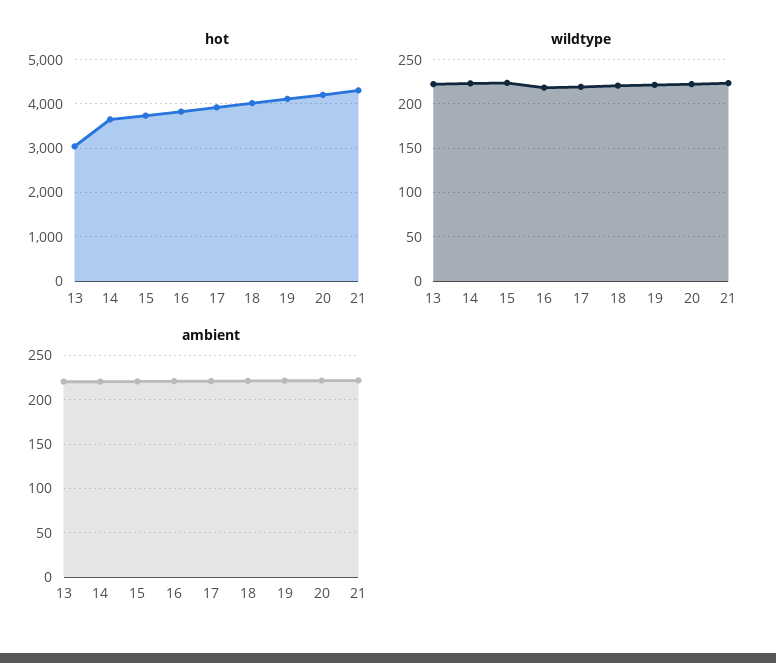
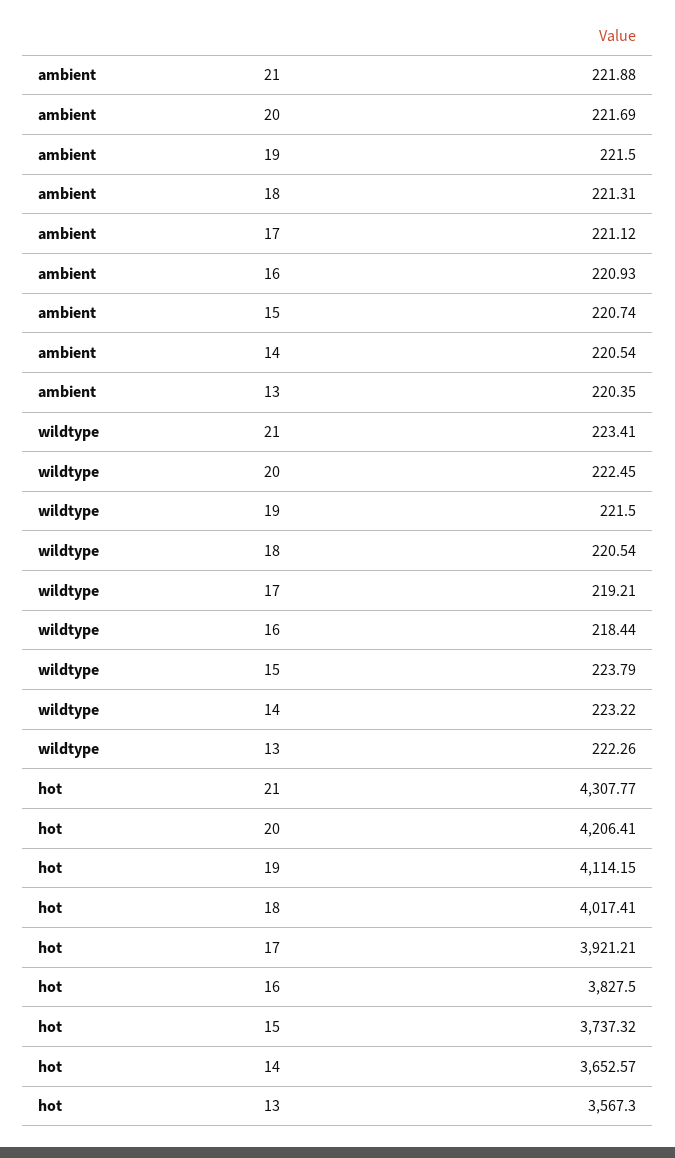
hot, 13: 3000 -> 3567.3

